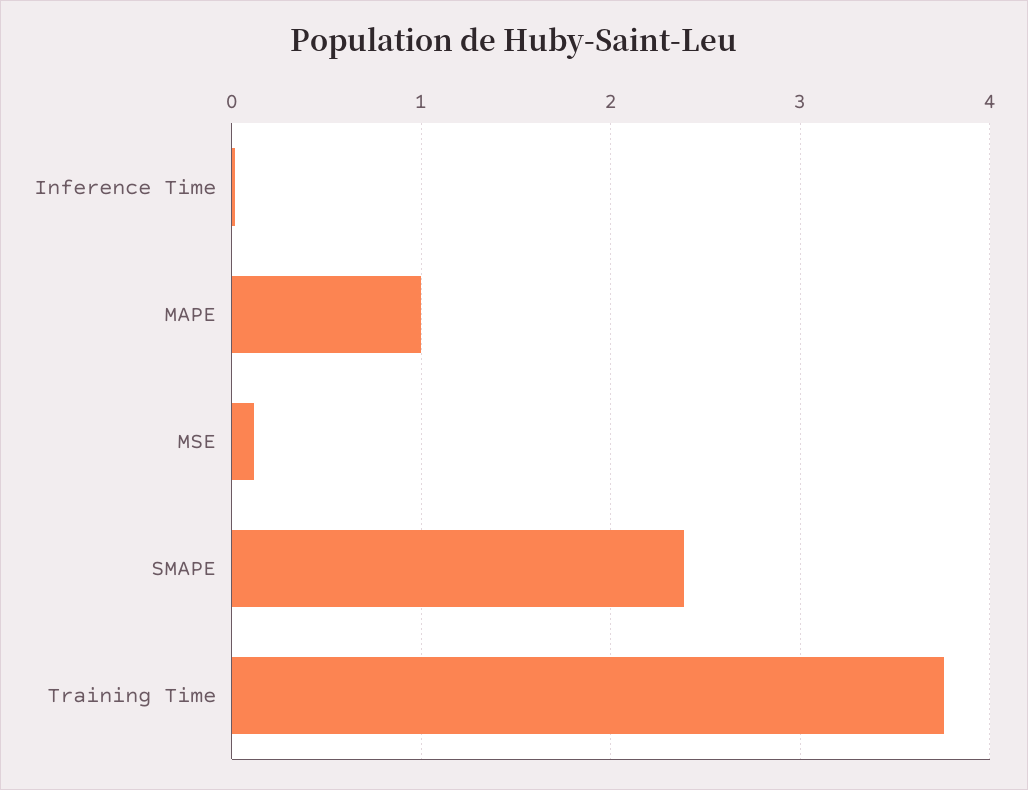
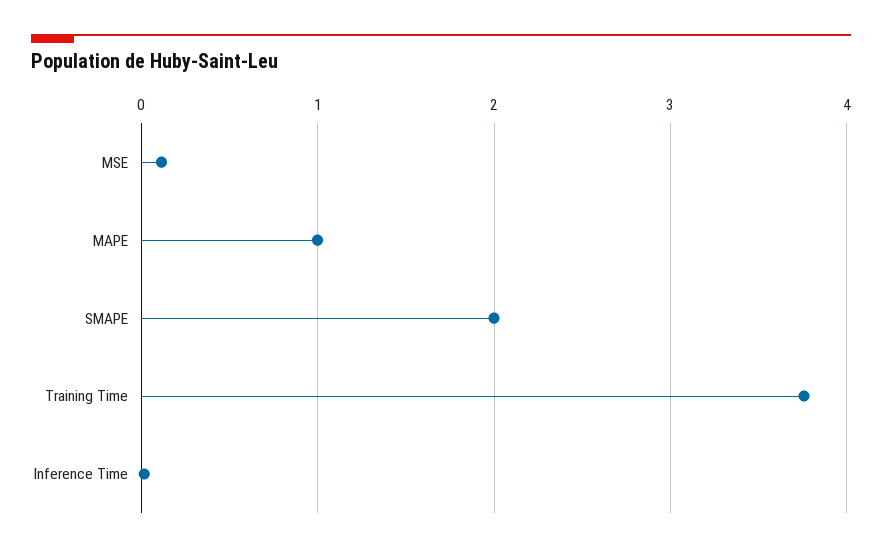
SMAPE: 2.4 -> 2

